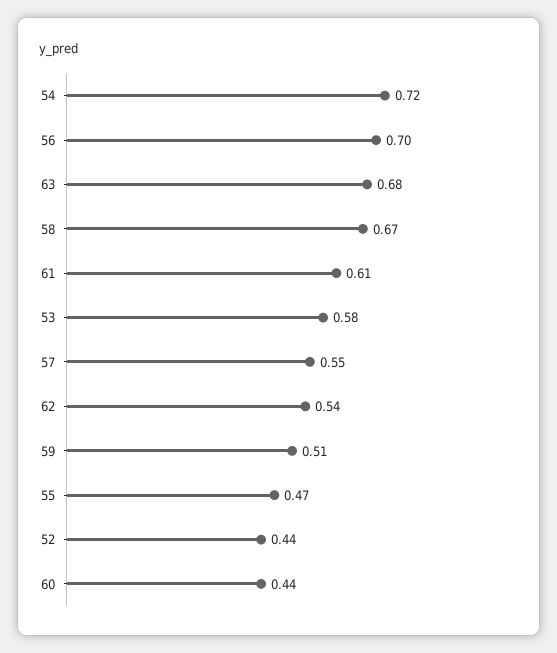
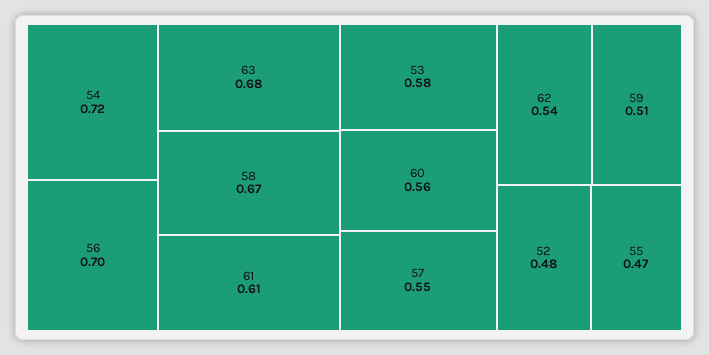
52: 0.44 -> 0.48
60: 0.44 -> 0.56

